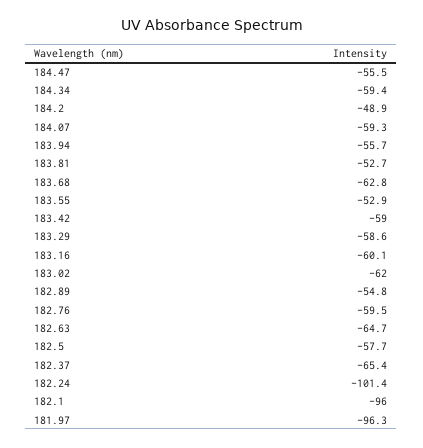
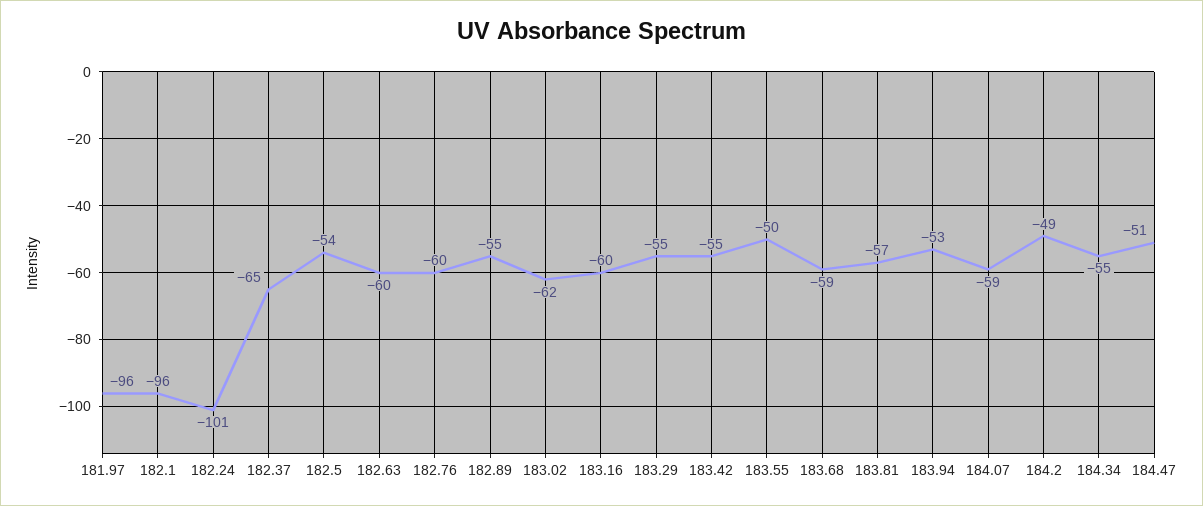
184.47: -55.5 -> -51
184.34: -59.4 -> -55
183.94: -55.7 -> -53
183.81: -52.7 -> -57
183.68: -62.8 -> -59
183.55: -52.9 -> -50
183.42: -59 -> -55
183.29: -58.6 -> -55
182.63: -64.7 -> -60
182.5: -57.7 -> -54

